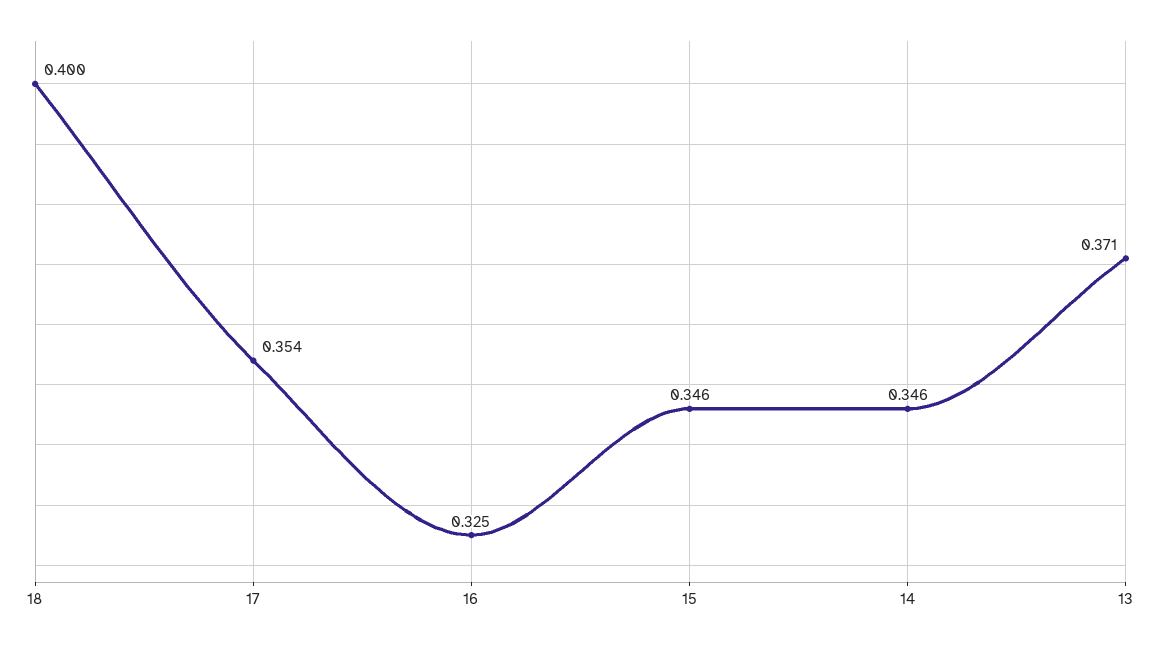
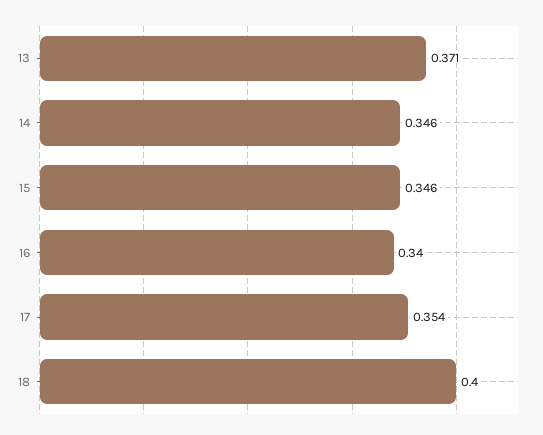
16: 0.325 -> 0.34

